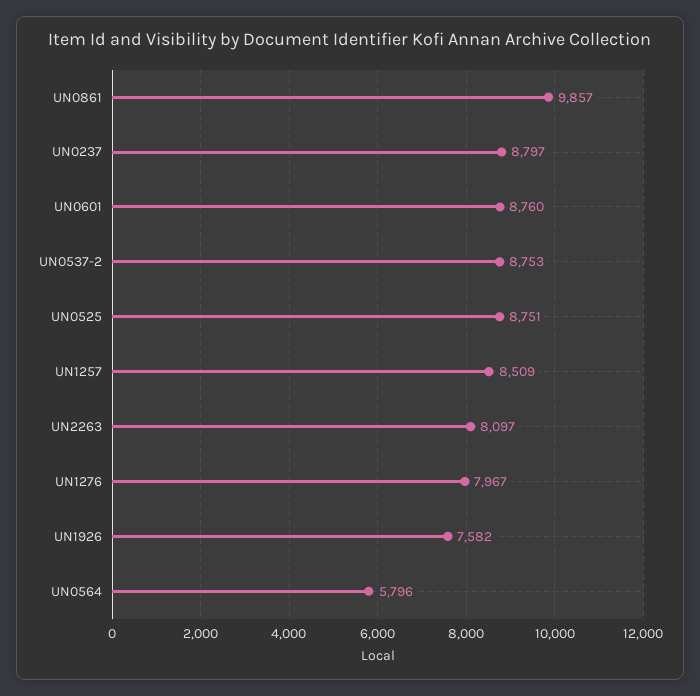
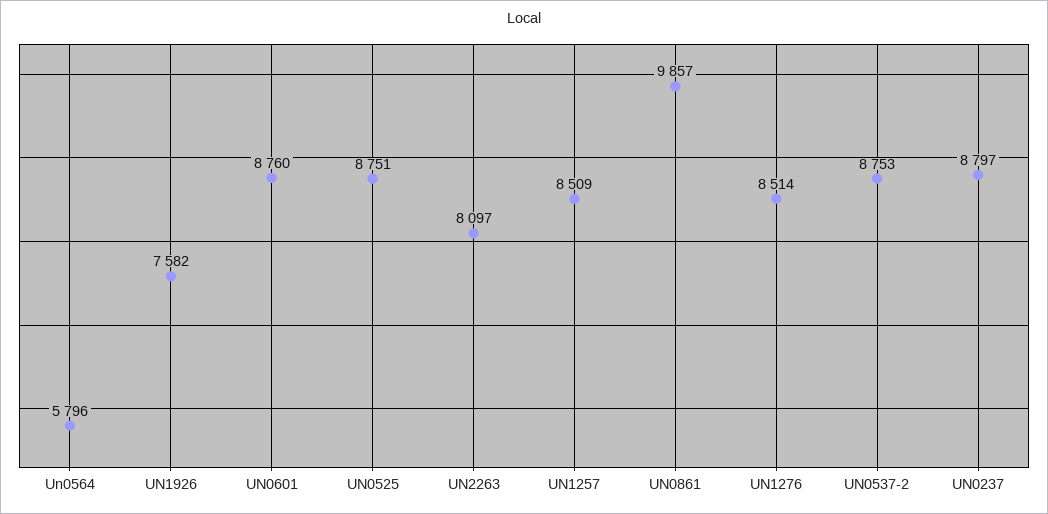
UN1276: 7967 -> 8514

